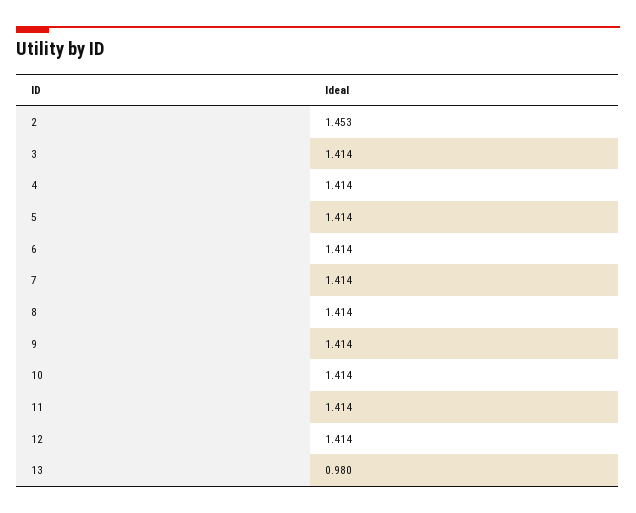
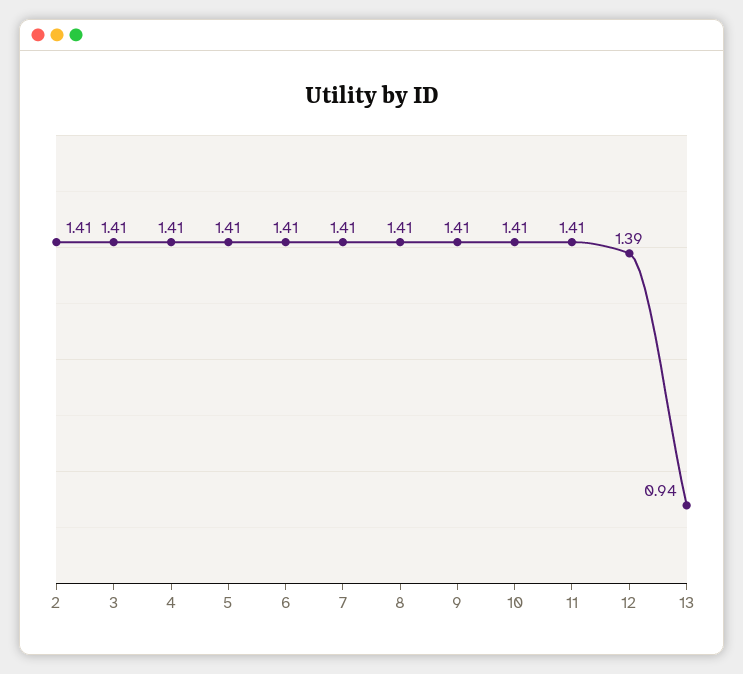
2: 1.453 -> 1.41
12: 1.414 -> 1.39
13: 0.98 -> 0.94

